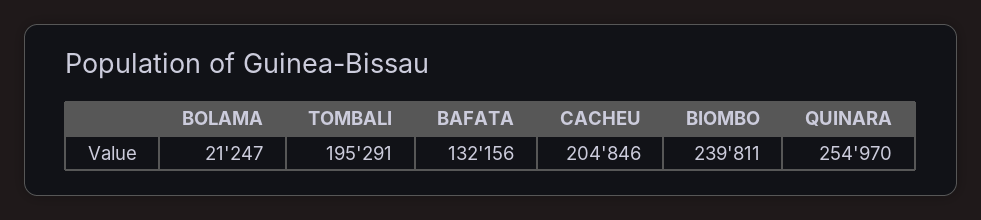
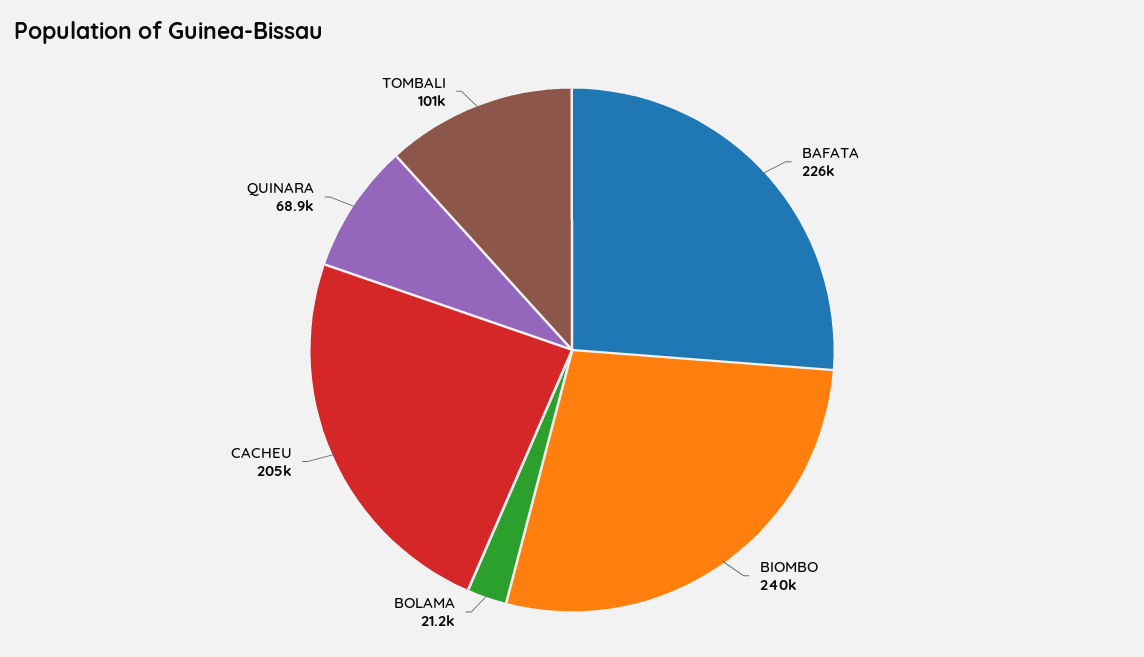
TOMBALI: 195291 -> 101000
BAFATA: 132156 -> 226000
QUINARA: 254970 -> 68900

